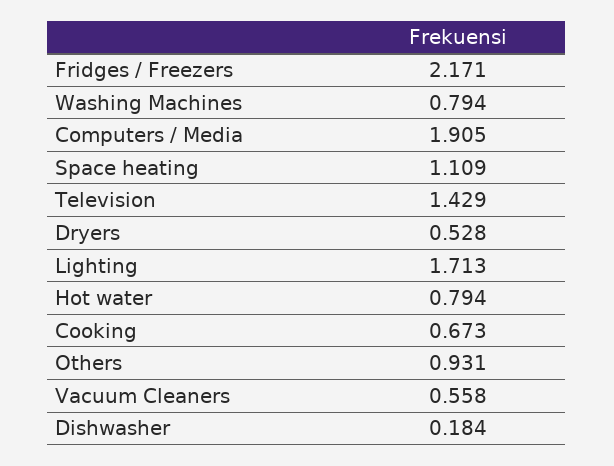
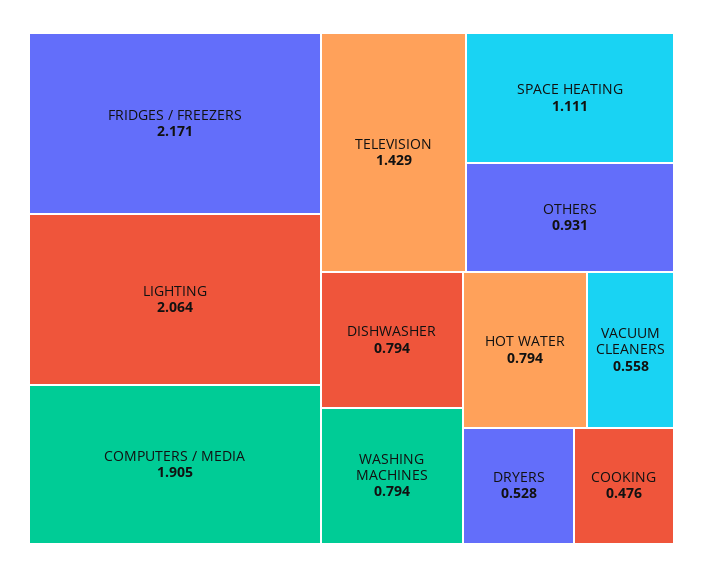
Space heating: 1.109 -> 1.111
Lighting: 1.713 -> 2.064
Cooking: 0.673 -> 0.476
Dishwasher: 0.184 -> 0.794

